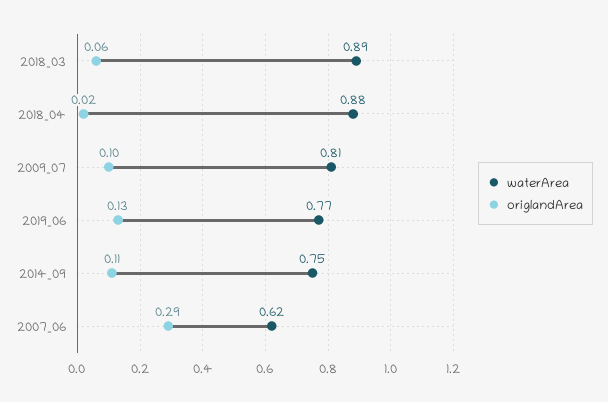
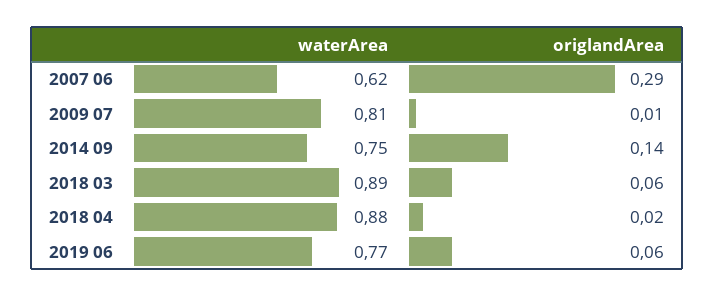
origlandArea, 2009_07: 0.1 -> 0.01
origlandArea, 2019_06: 0.13 -> 0.06
origlandArea, 2014_09: 0.11 -> 0.14

